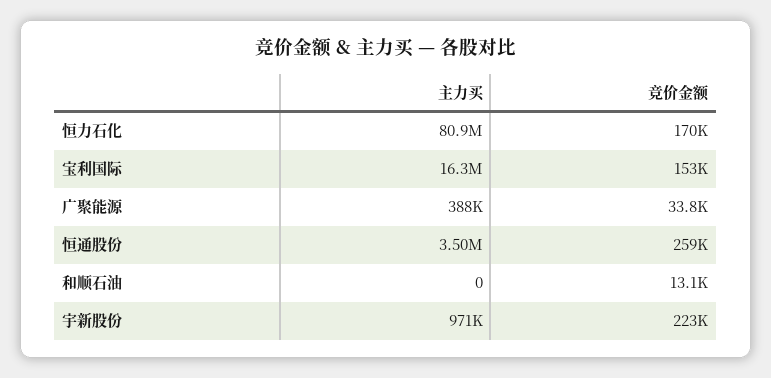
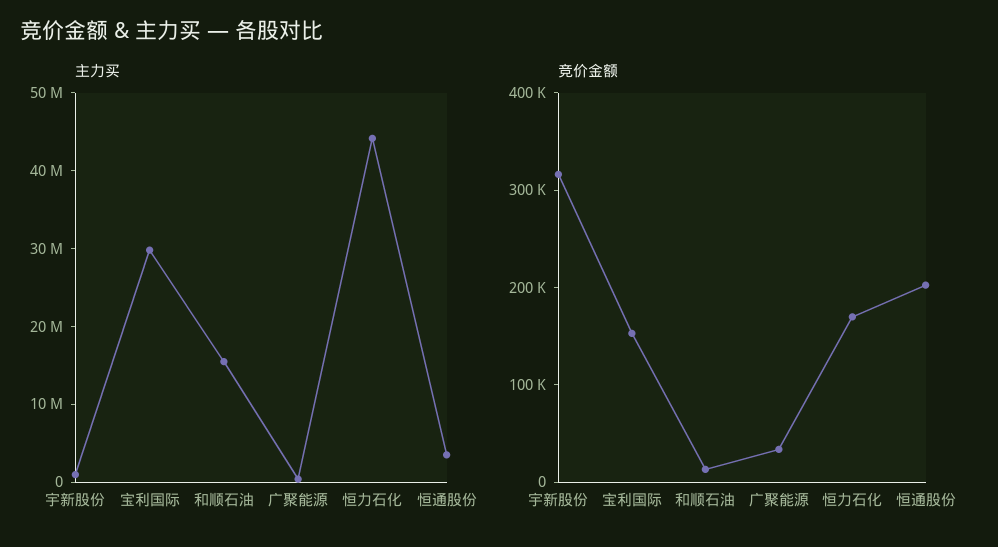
主力买, 恒力石化: 80900000 -> 44000000
主力买, 宝利国际: 16300000 -> 30000000
竞价金额, 恒通股份: 259000 -> 200000
主力买, 和顺石油: 0 -> 16000000
竞价金额, 宇新股份: 223000 -> 320000

